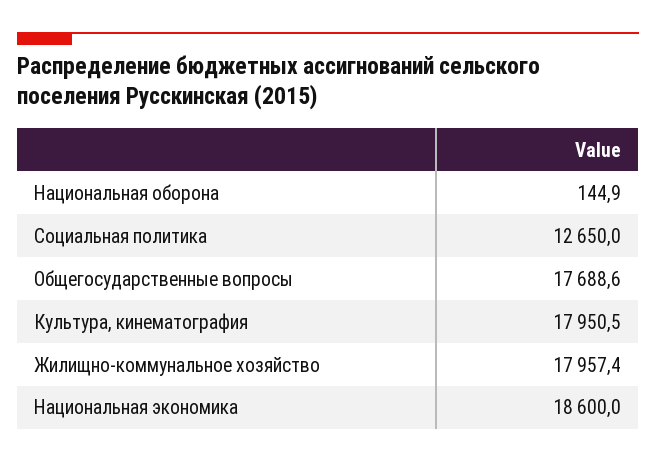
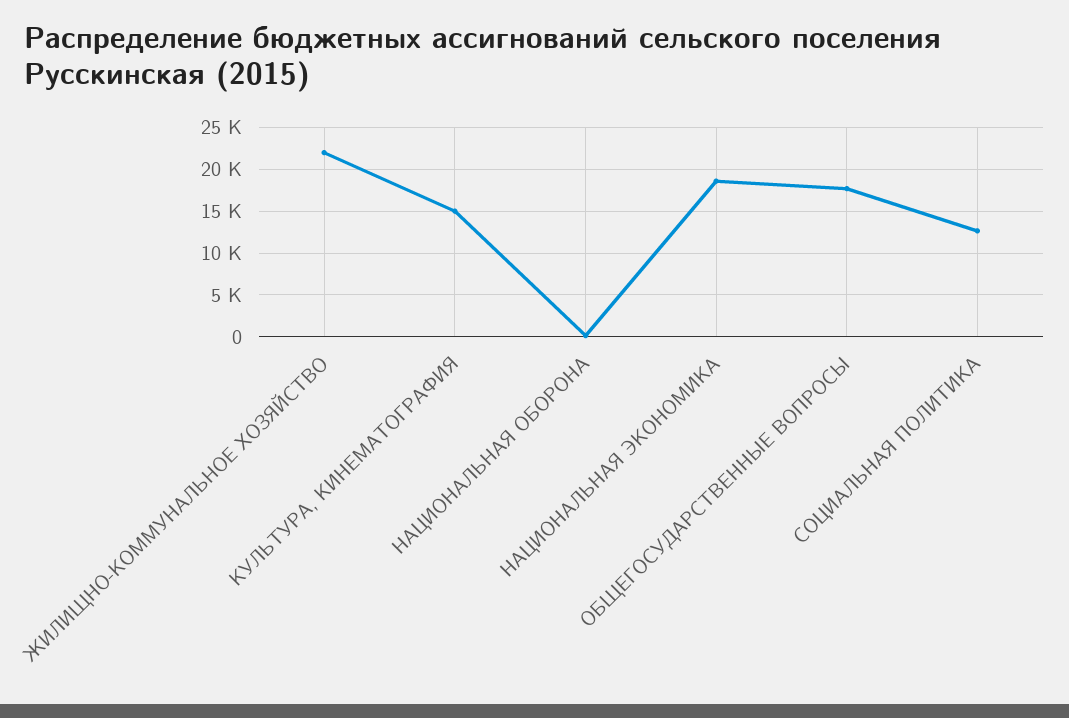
Культура, кинематография: 17950.5 -> 15000
Жилищно-коммунальное хозяйство: 17957.4 -> 22000

